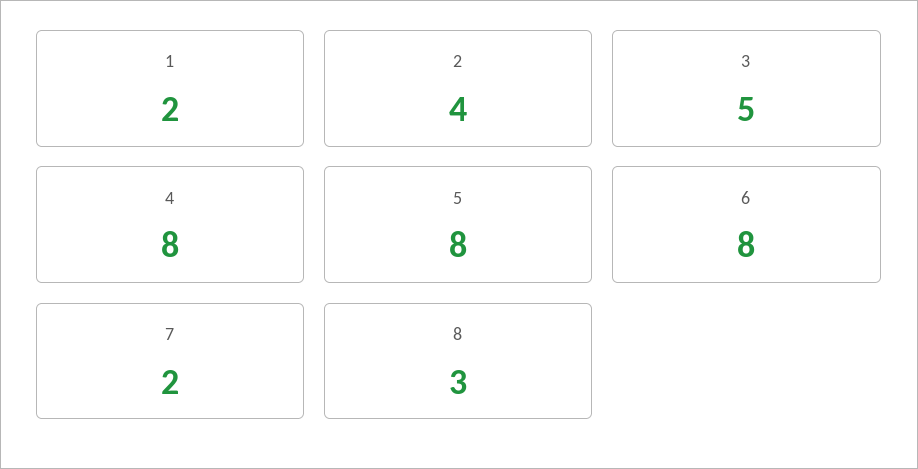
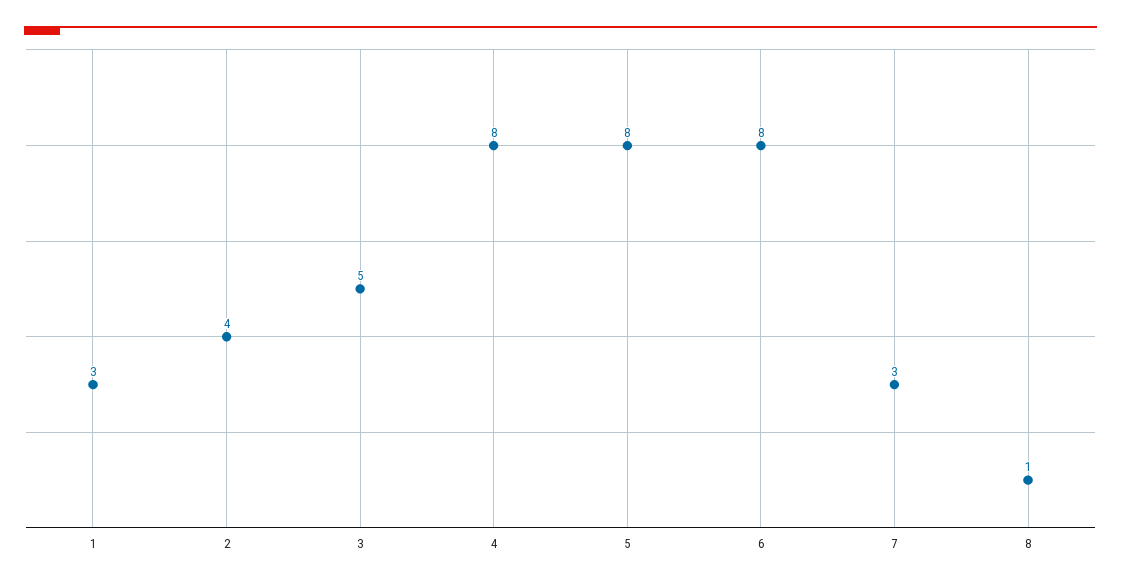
1: 2 -> 3
7: 2 -> 3
8: 3 -> 1

